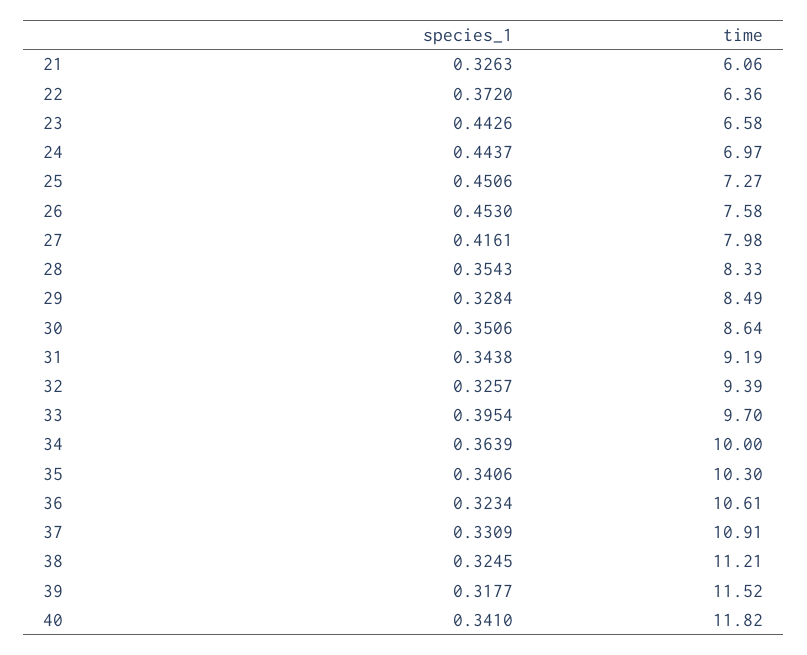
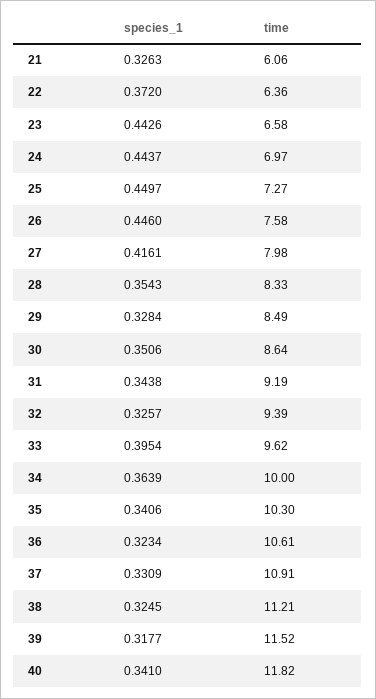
species_1, 25: 0.4506 -> 0.4497
species_1, 26: 0.453 -> 0.446
time, 33: 9.7 -> 9.62

